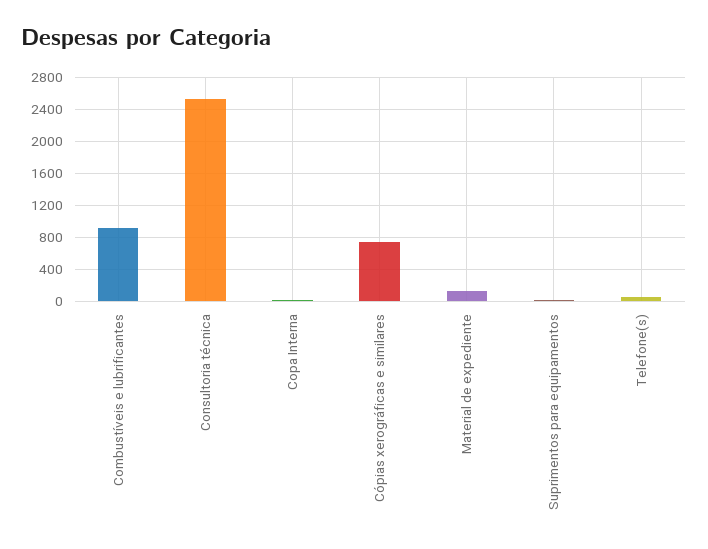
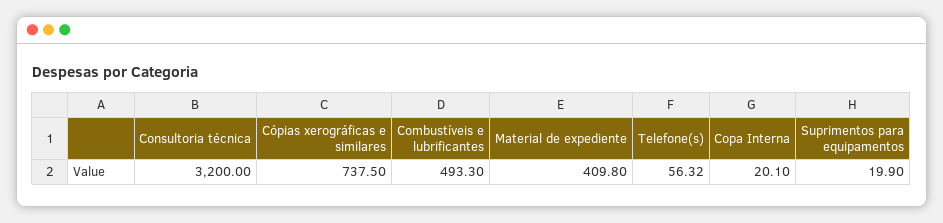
Combustíveis e lubrificantes: 900 -> 493.3
Consultoria técnica: 2500 -> 3200
Material de expediente: 100 -> 409.8

